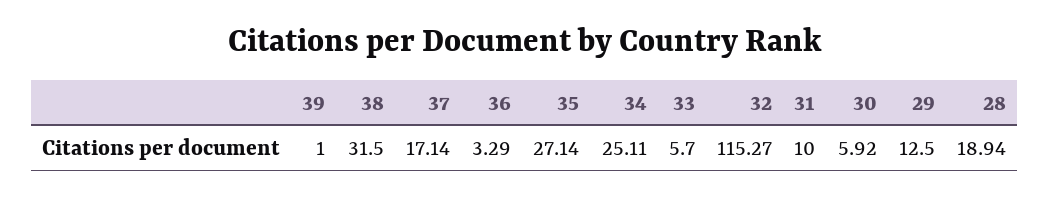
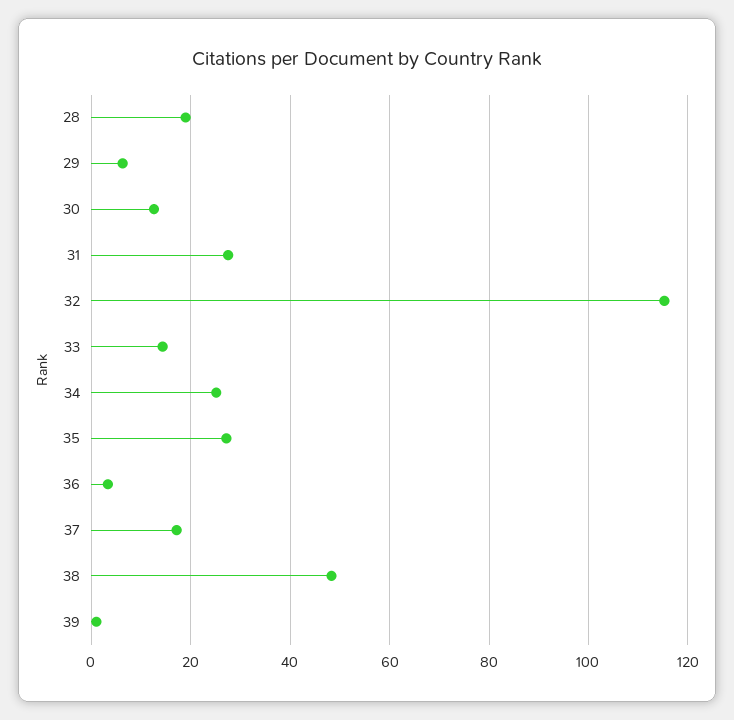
38: 31.5 -> 48
33: 5.7 -> 14
31: 10 -> 28
30: 5.92 -> 12
29: 12.5 -> 6

